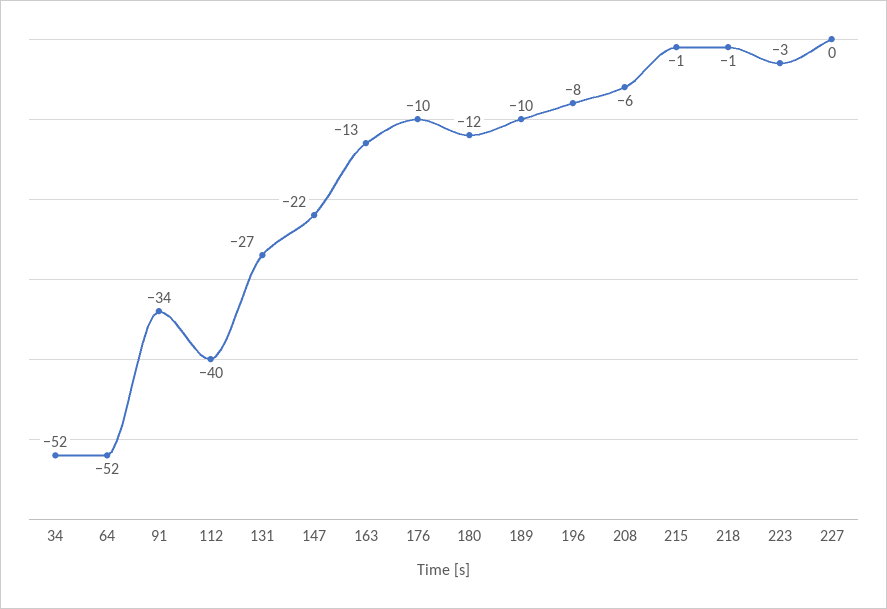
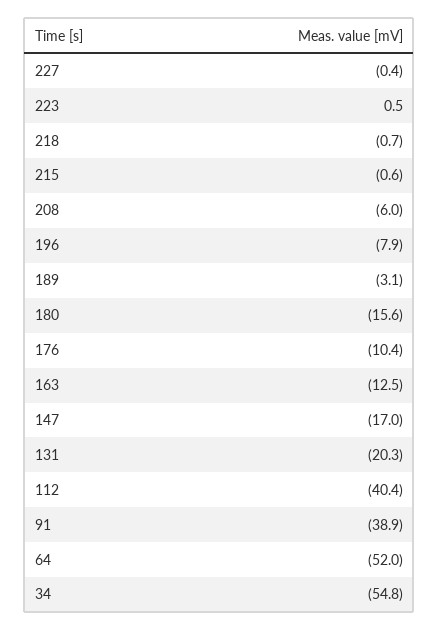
34: -52 -> -54.8
91: -34 -> -38.9
131: -27 -> -20.3
147: -22 -> -17
180: -12 -> -15.6
189: -10 -> -3.1
223: -3 -> 0.5

